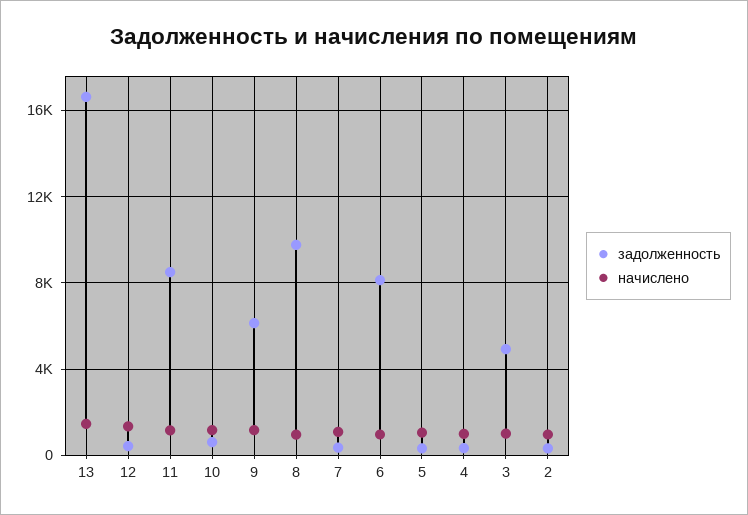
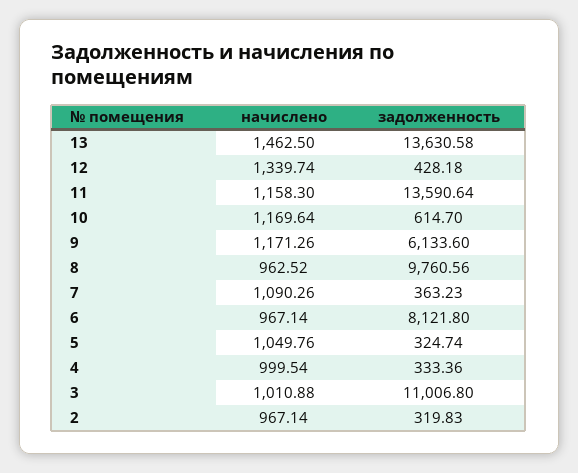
задолженность, 13: 16500 -> 13630.58
задолженность, 11: 8500 -> 13590.64
задолженность, 3: 5000 -> 11006.8

